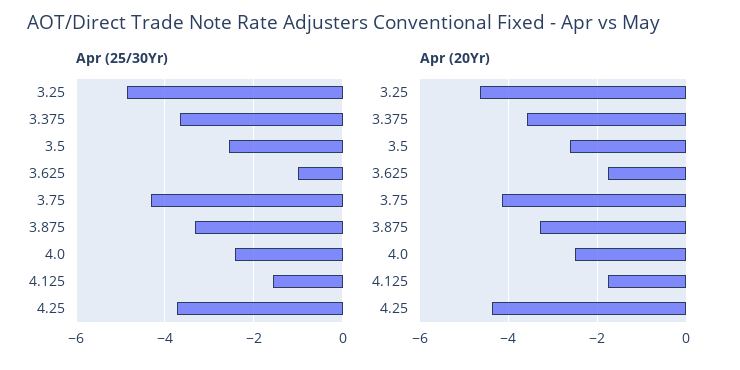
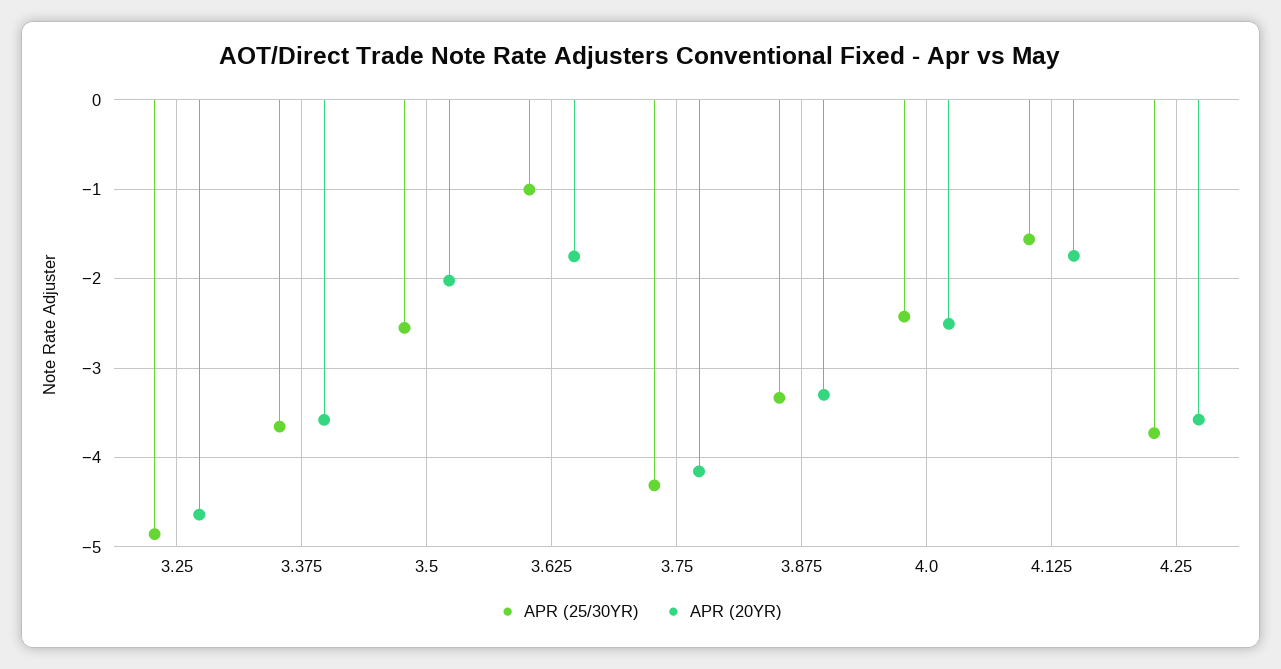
Apr (20Yr), 3.5: -2.6 -> -2
Apr (20Yr), 4.25: -4.4 -> -3.6

